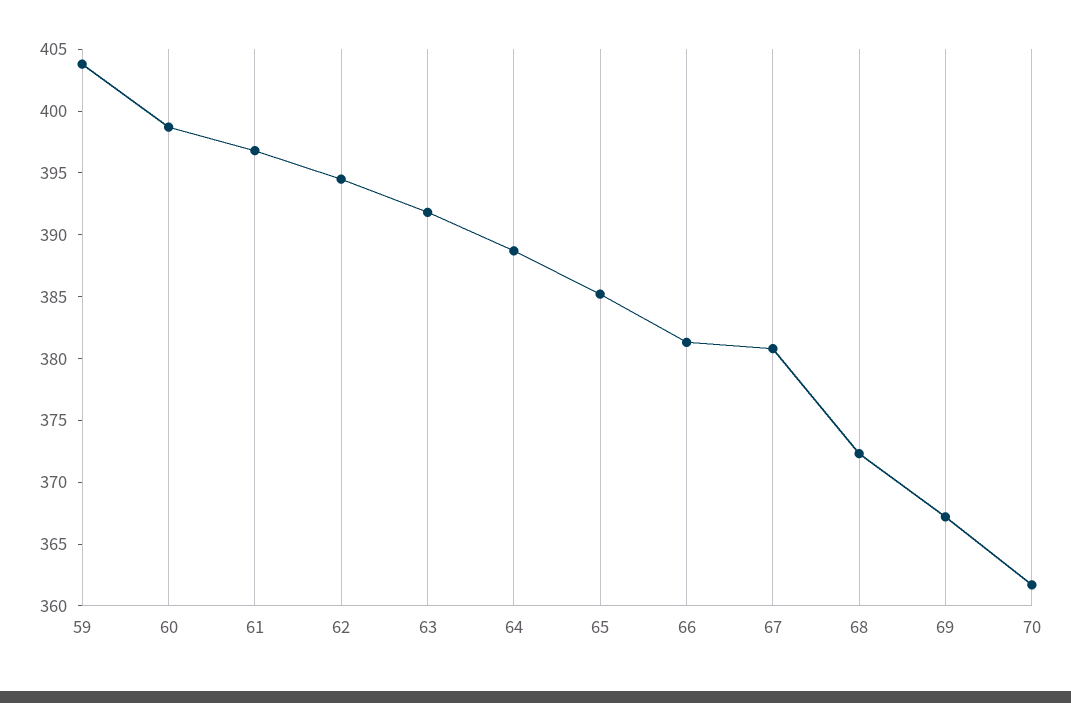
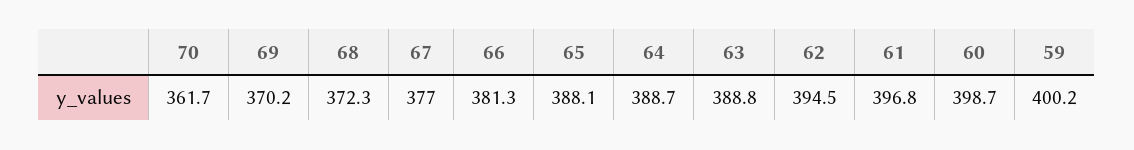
59: 404 -> 400.2
63: 392 -> 388.8
65: 385 -> 388.1
67: 381 -> 377
69: 367 -> 370.2

